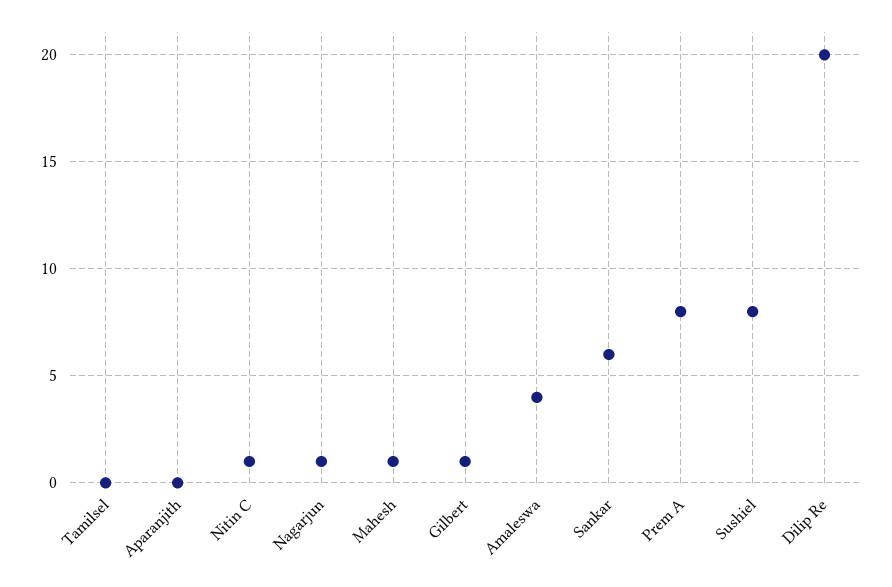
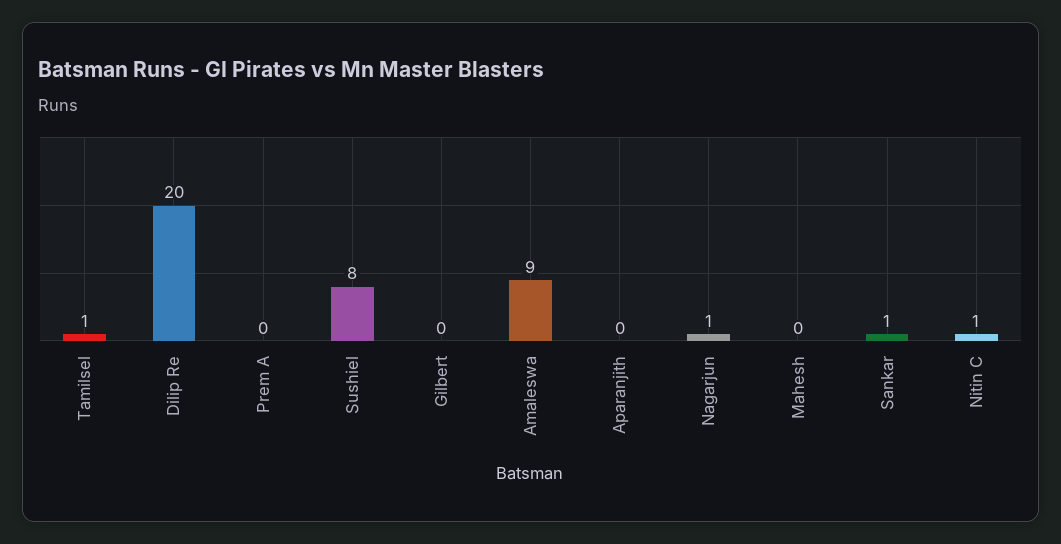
Tamilsel: 0 -> 1
Mahesh: 1 -> 0
Gilbert: 1 -> 0
Amaleswa: 4 -> 9
Sankar: 6 -> 1
Prem A: 8 -> 0

